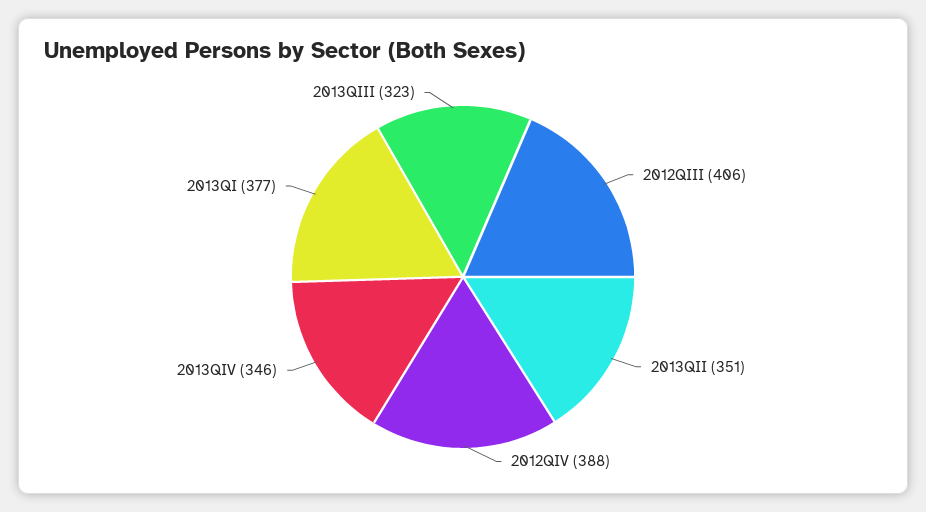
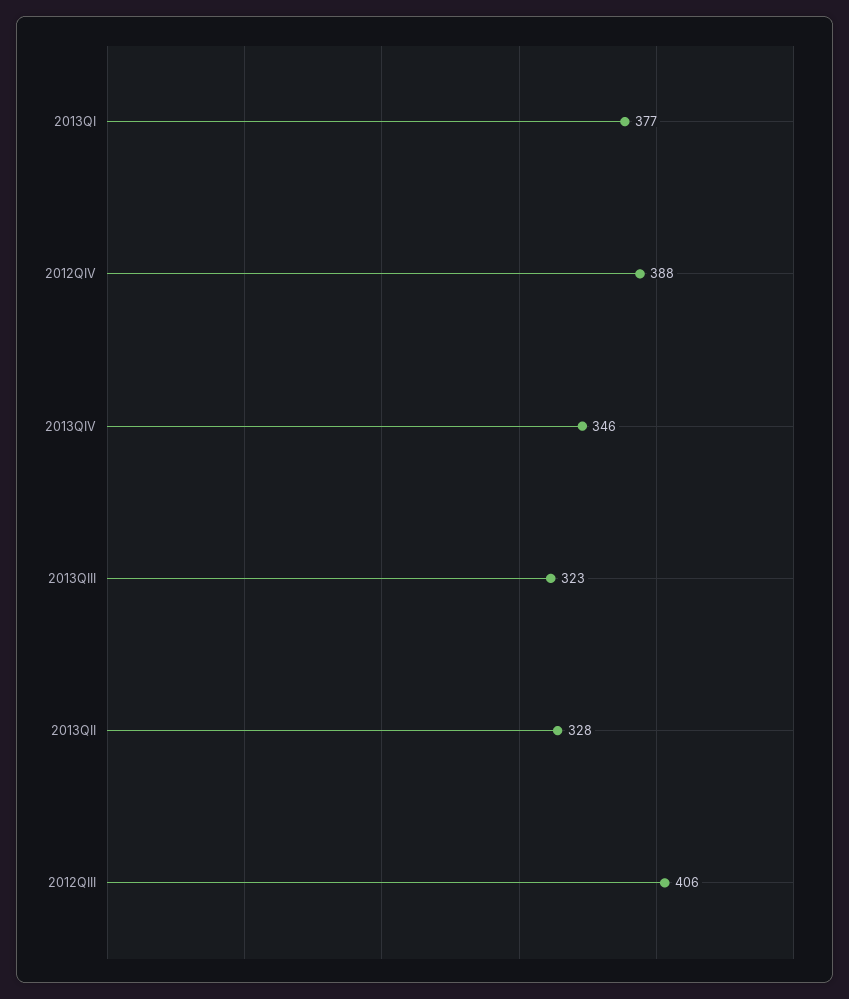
2013QII: 351 -> 328

